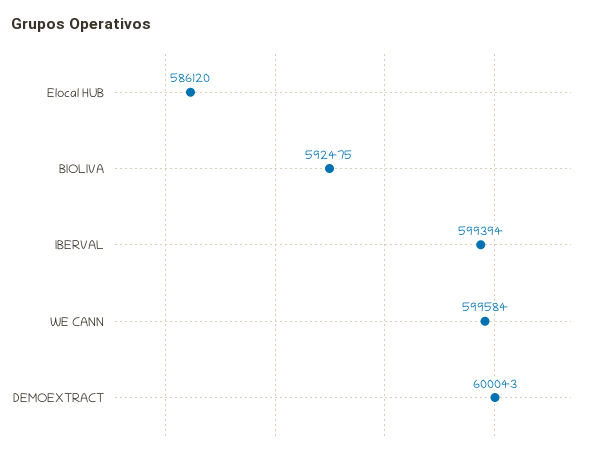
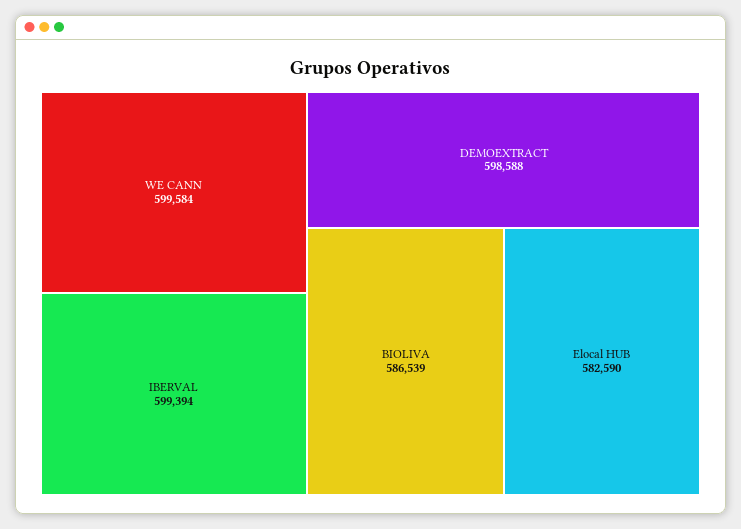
Elocal HUB: 586120 -> 582590
BIOLIVA: 592475 -> 586539
DEMOEXTRACT: 600043 -> 598588

